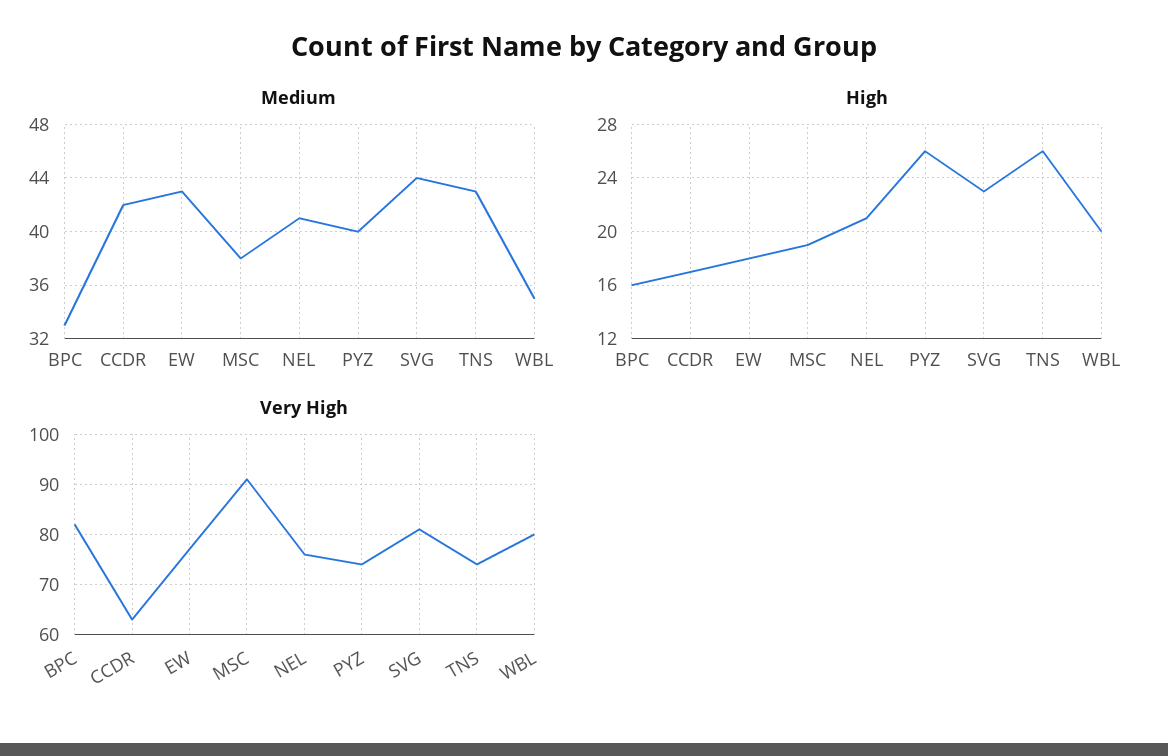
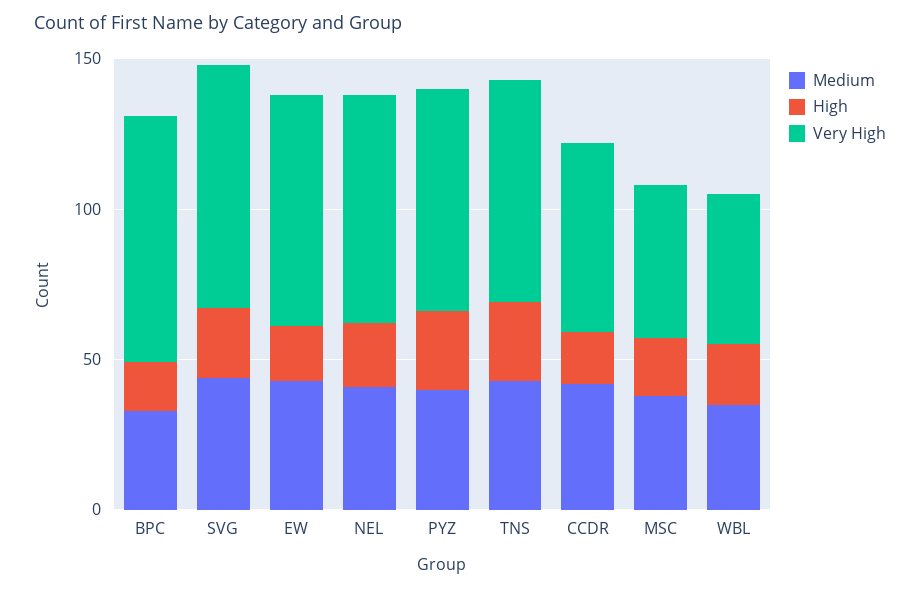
Very High, MSC: 90 -> 50
Very High, WBL: 80 -> 50

